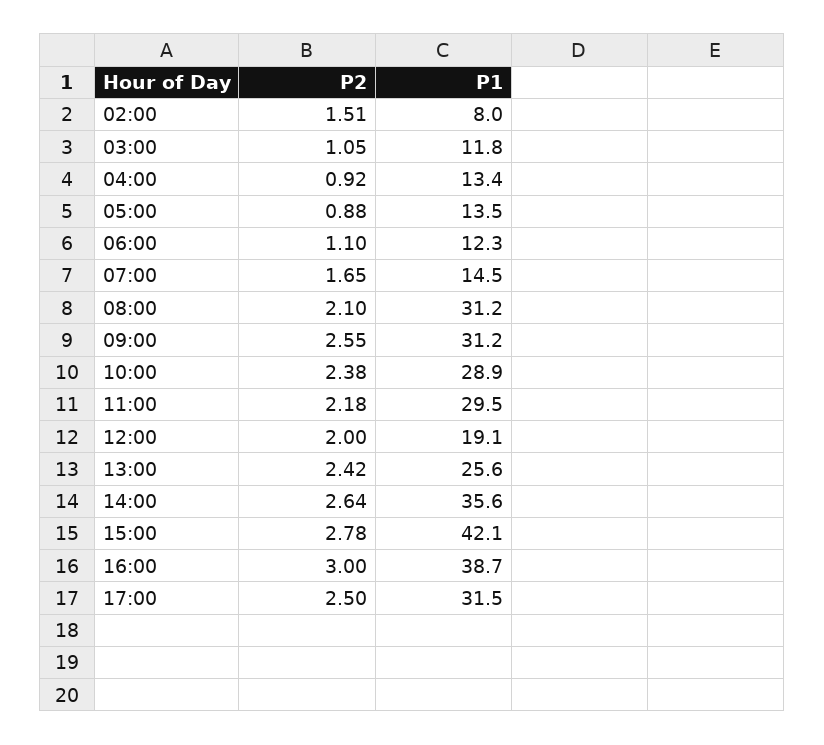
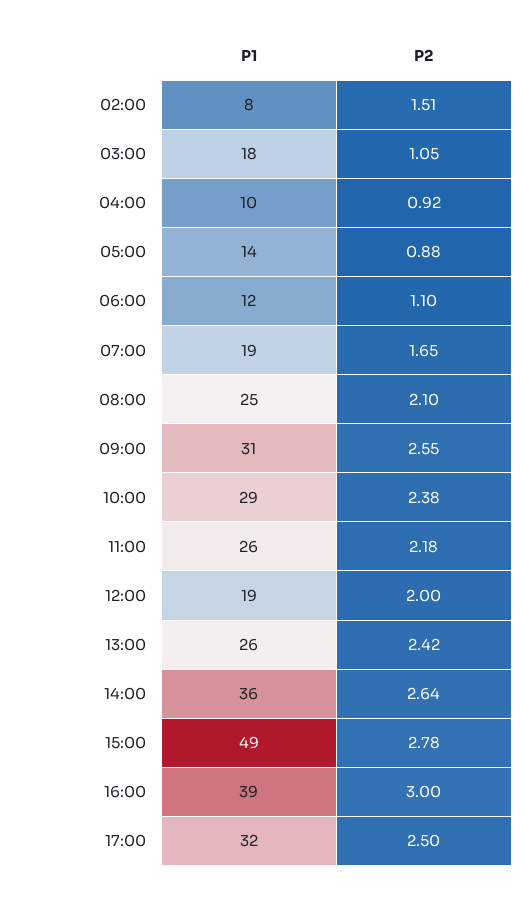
P1, 03:00: 11.8 -> 18
P1, 04:00: 13.4 -> 10
P1, 07:00: 14.5 -> 19
P1, 08:00: 31.2 -> 25
P1, 11:00: 29.5 -> 26
P1, 15:00: 42.1 -> 49

